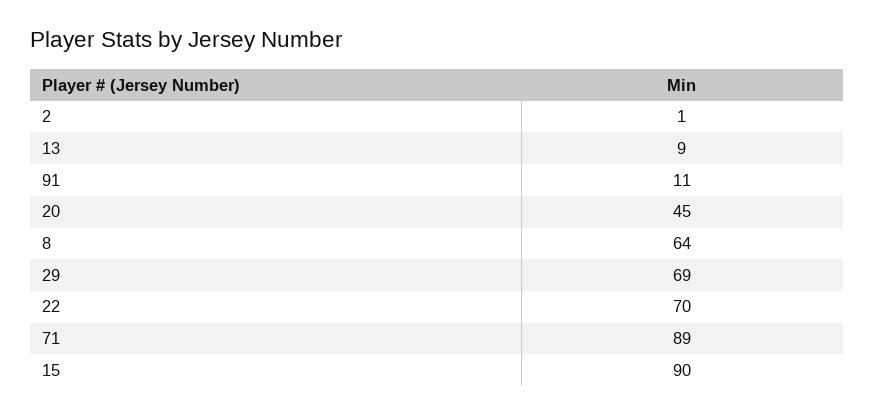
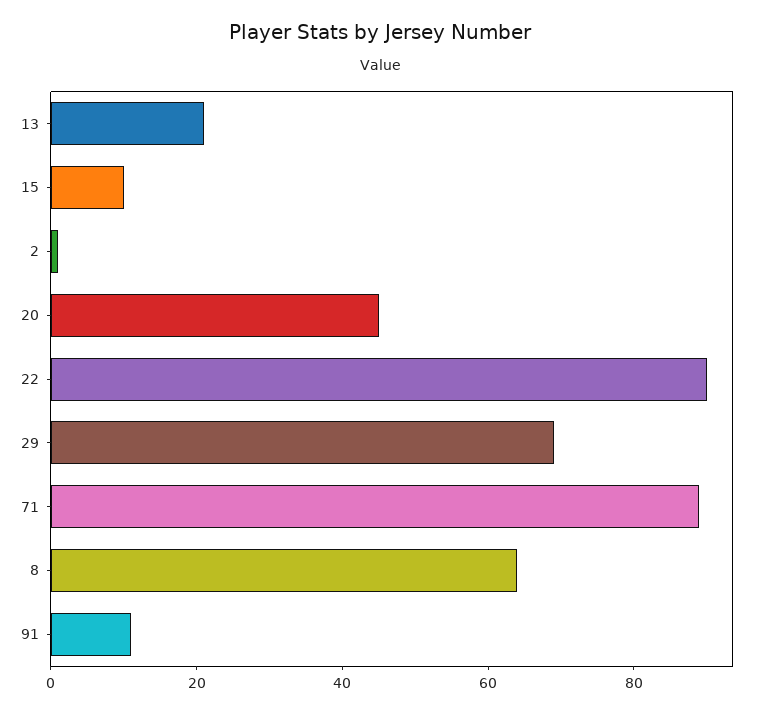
13: 9 -> 20
22: 70 -> 90
15: 90 -> 10

